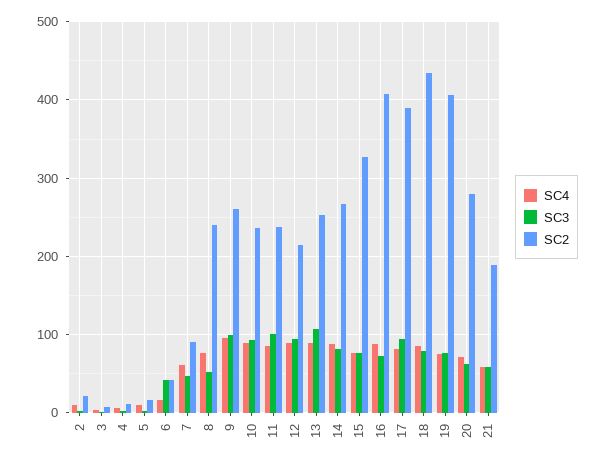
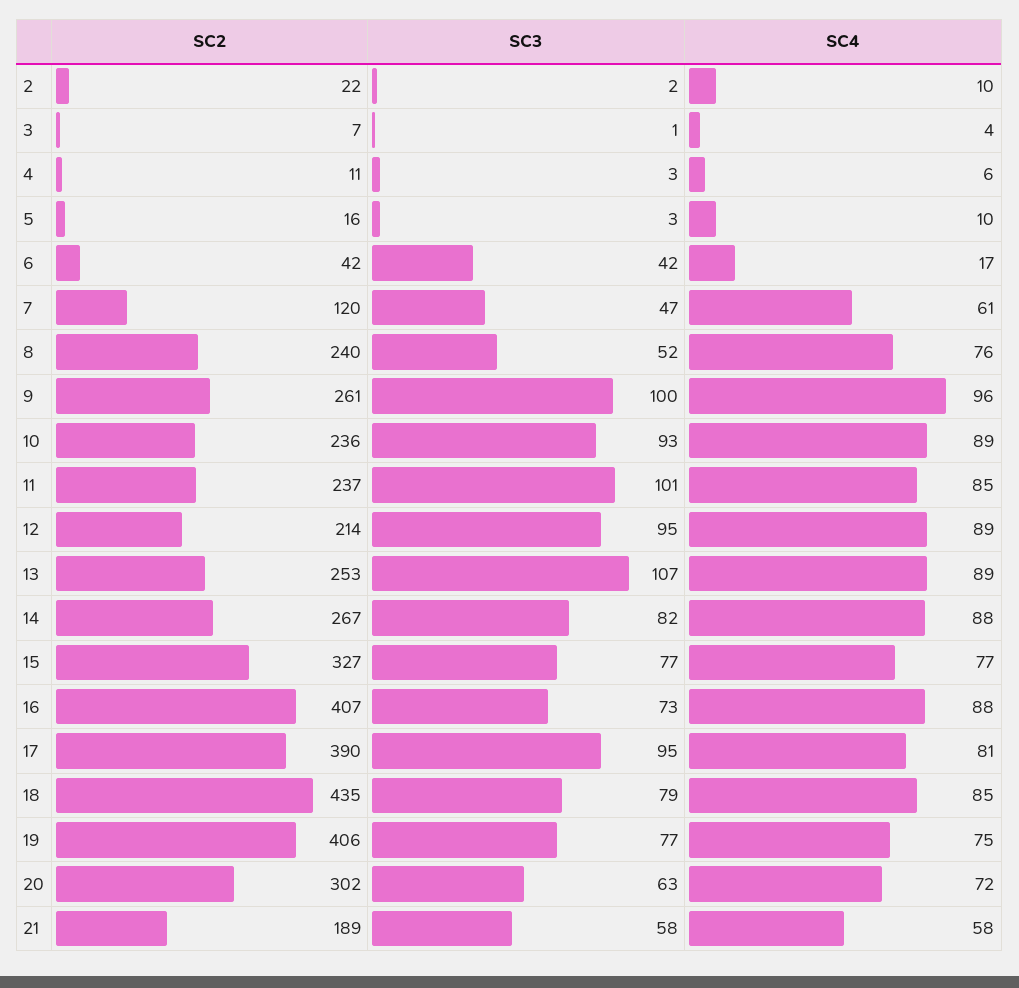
SC2, 7: 90 -> 120
SC2, 20: 280 -> 302

